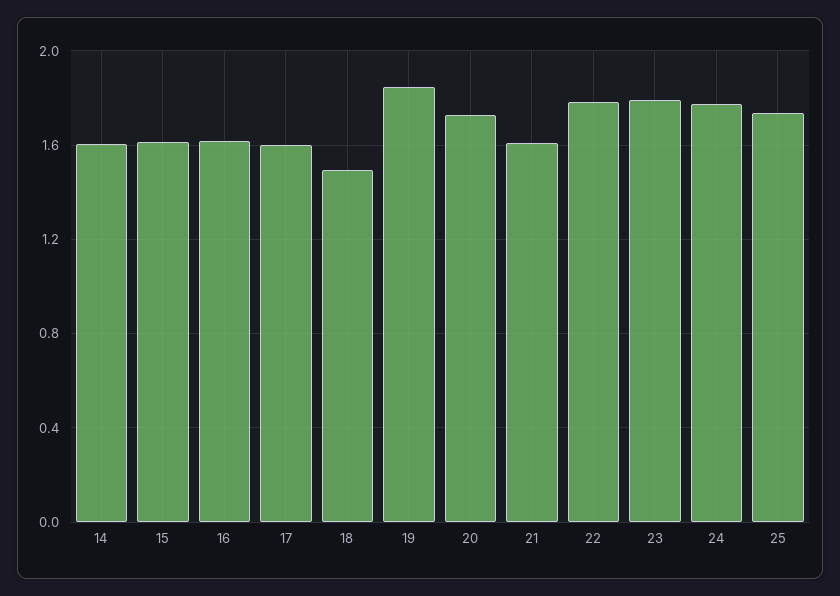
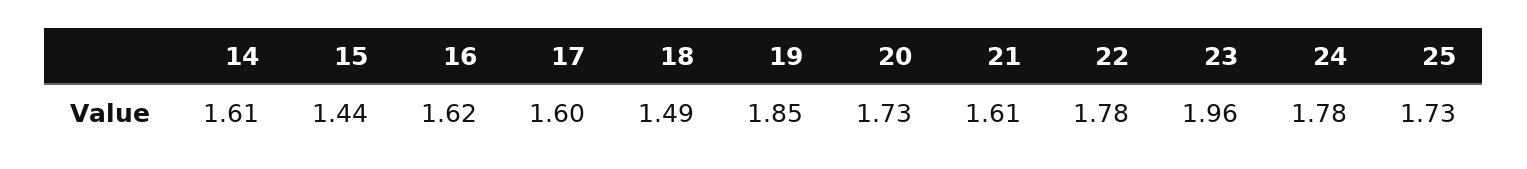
15: 1.6 -> 1.44
23: 1.8 -> 1.96

